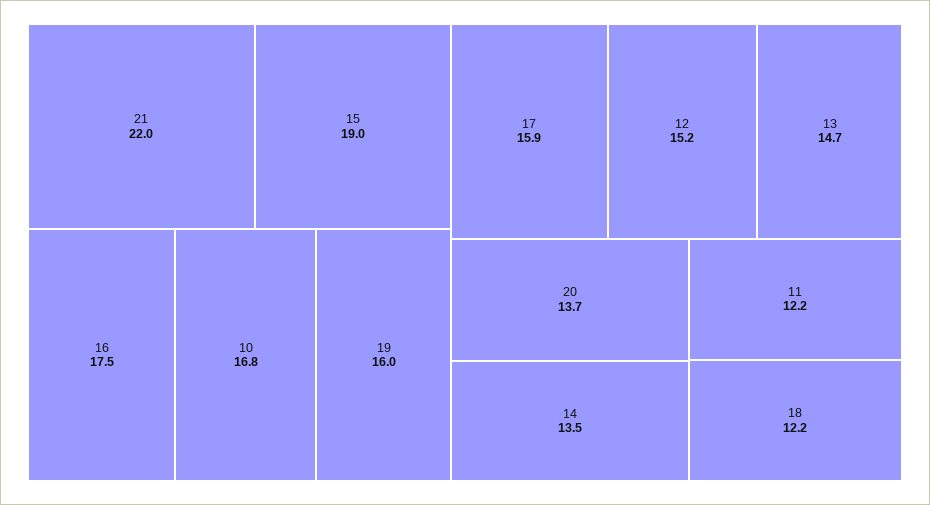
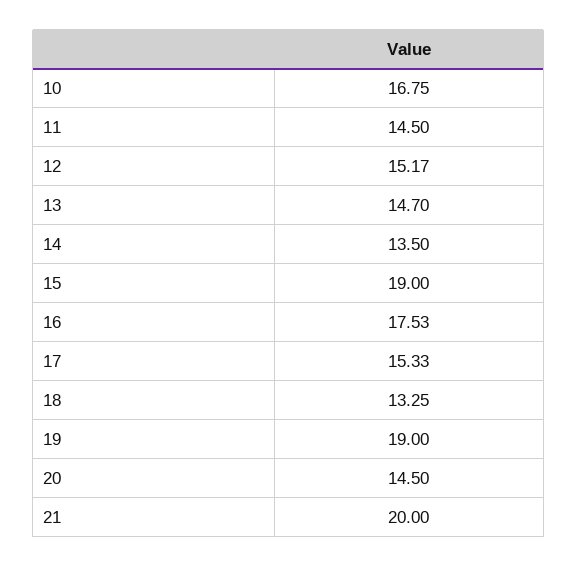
21: 22 -> 20
19: 16 -> 19
17: 15.9 -> 15.33
20: 13.7 -> 14.5
11: 12.2 -> 14.5
18: 12.2 -> 13.25

